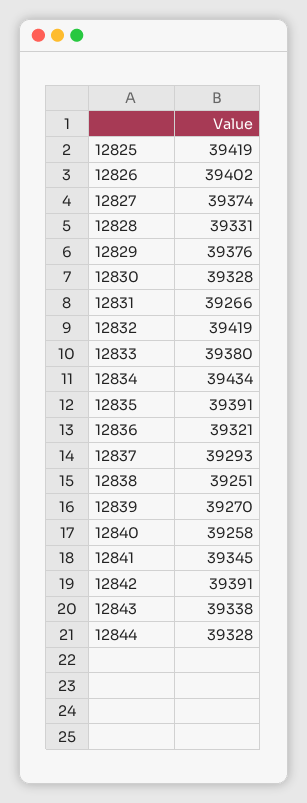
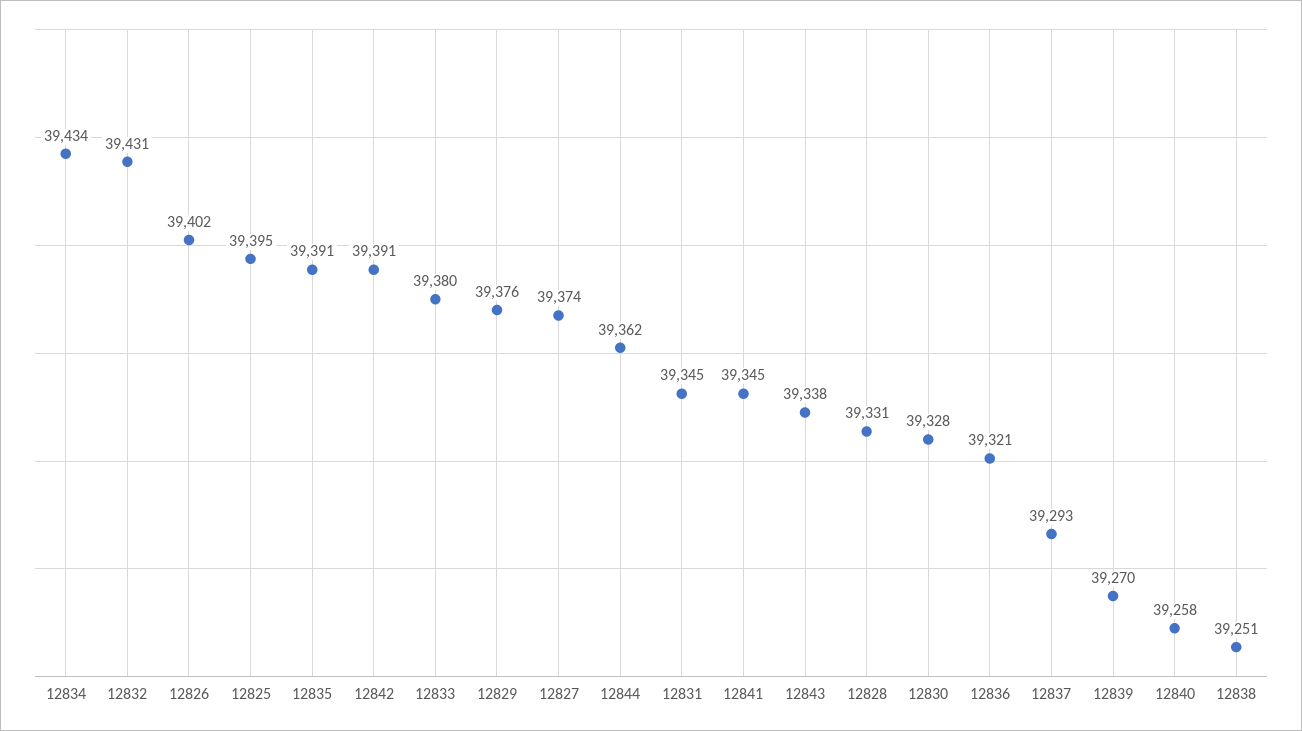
12825: 39419 -> 39395
12831: 39266 -> 39345
12832: 39419 -> 39431
12844: 39328 -> 39362

